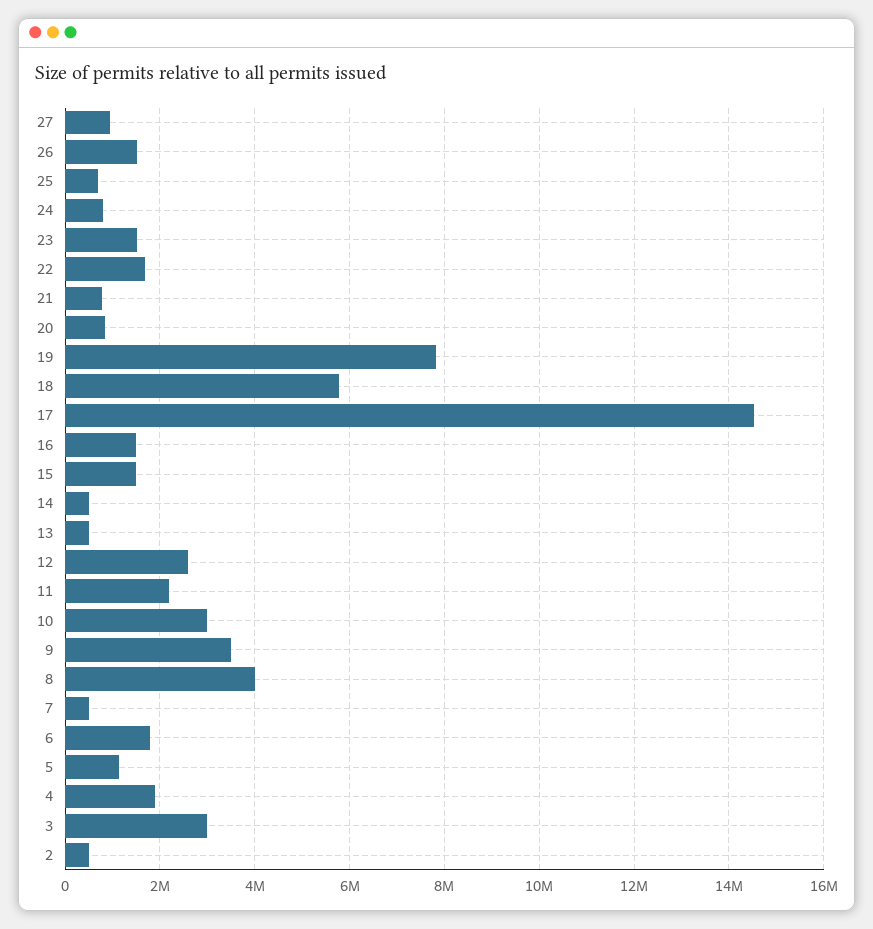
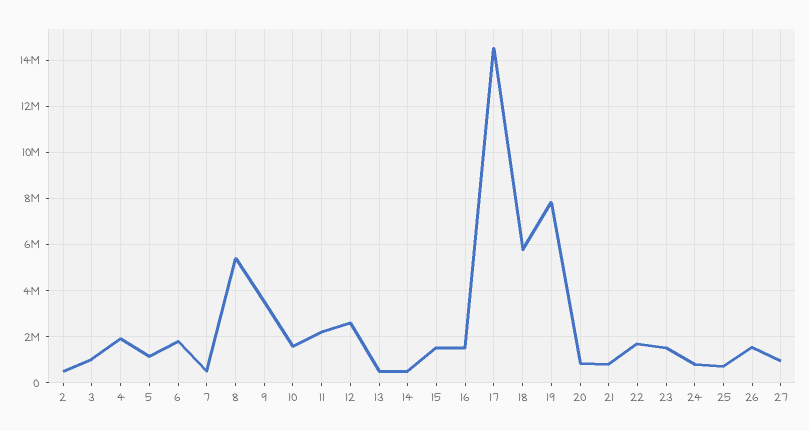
10: 3000000 -> 1500000
8: 4000000 -> 5500000
3: 3000000 -> 1000000

